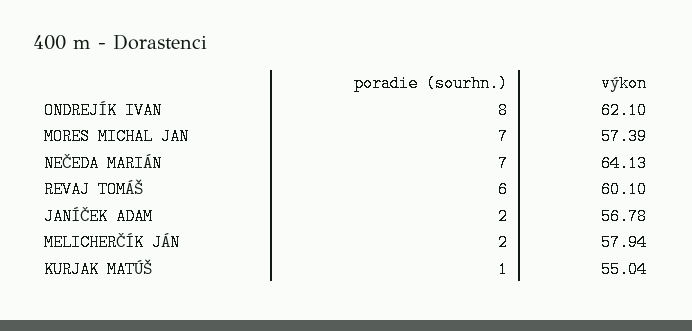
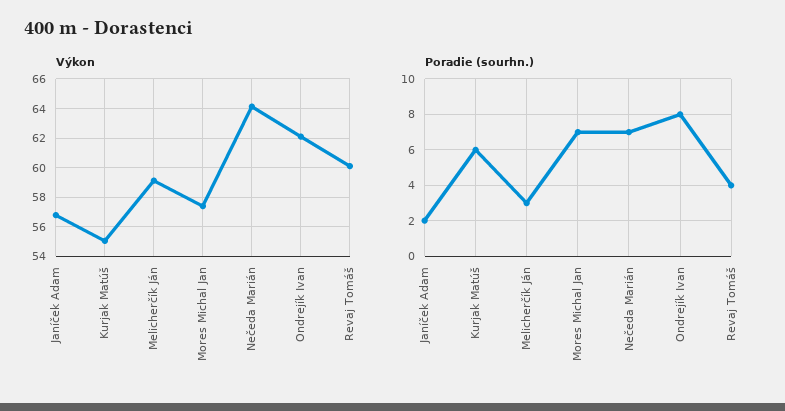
poradie (sourhn.), REVAJ TOMÁŠ: 6 -> 4
poradie (sourhn.), MELICHERČÍK JÁN: 2 -> 3
výkon, MELICHERČÍK JÁN: 57.94 -> 59
poradie (sourhn.), KURJAK MATÚŠ: 1 -> 6

